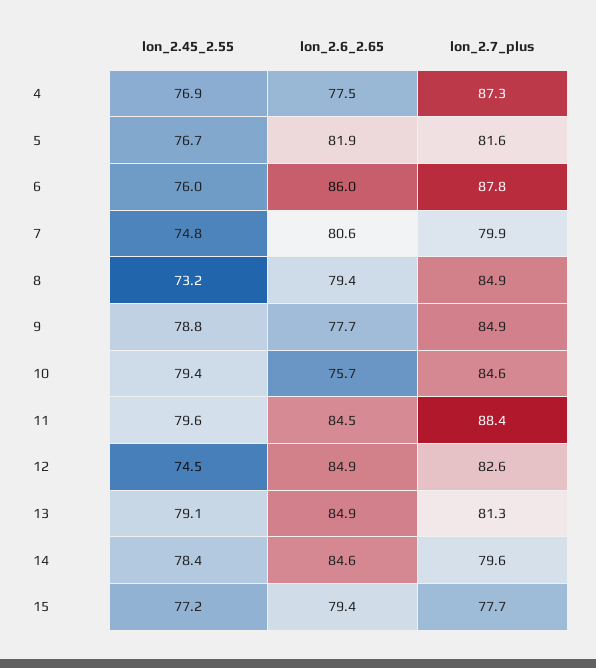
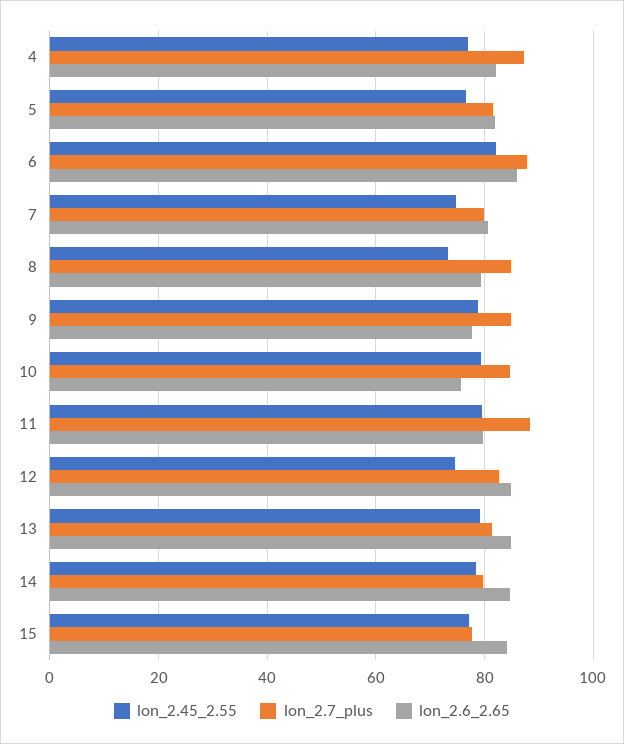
lon_2.6_2.65, 4: 77.5 -> 82
lon_2.45_2.55, 6: 76 -> 82
lon_2.6_2.65, 11: 84.5 -> 80
lon_2.6_2.65, 15: 79.4 -> 84

